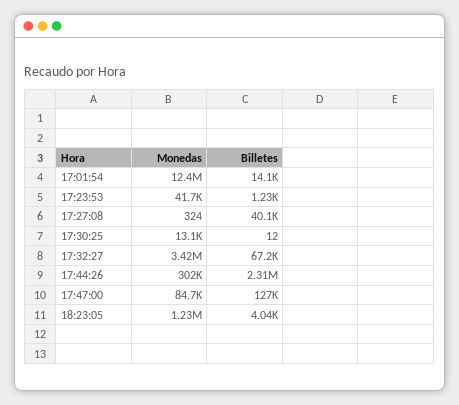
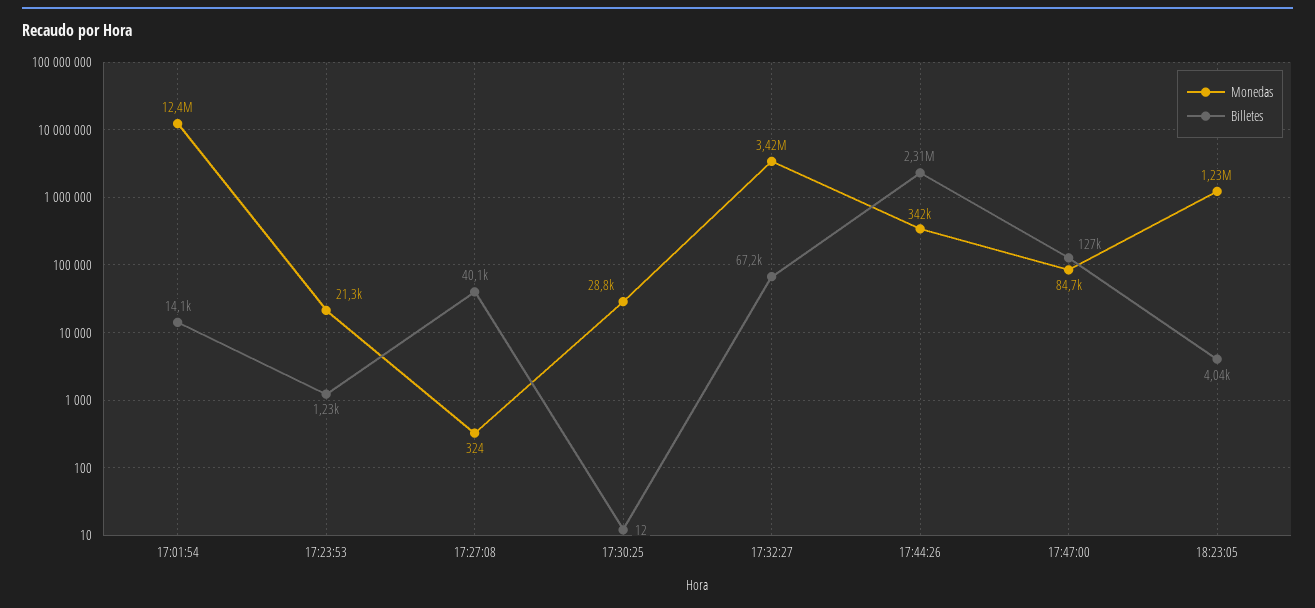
Monedas, 17:23:53: 41700 -> 21300
Monedas, 17:30:25: 13100 -> 28800
Monedas, 17:44:26: 302000 -> 342000

